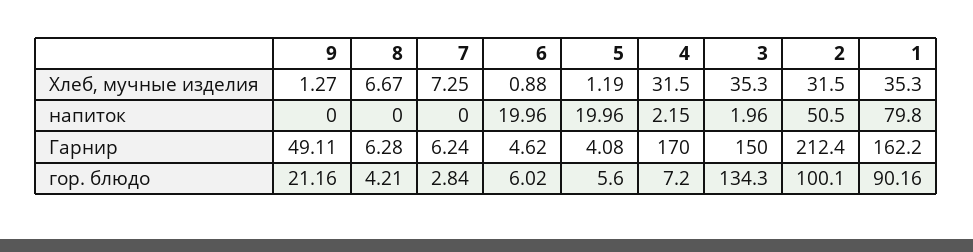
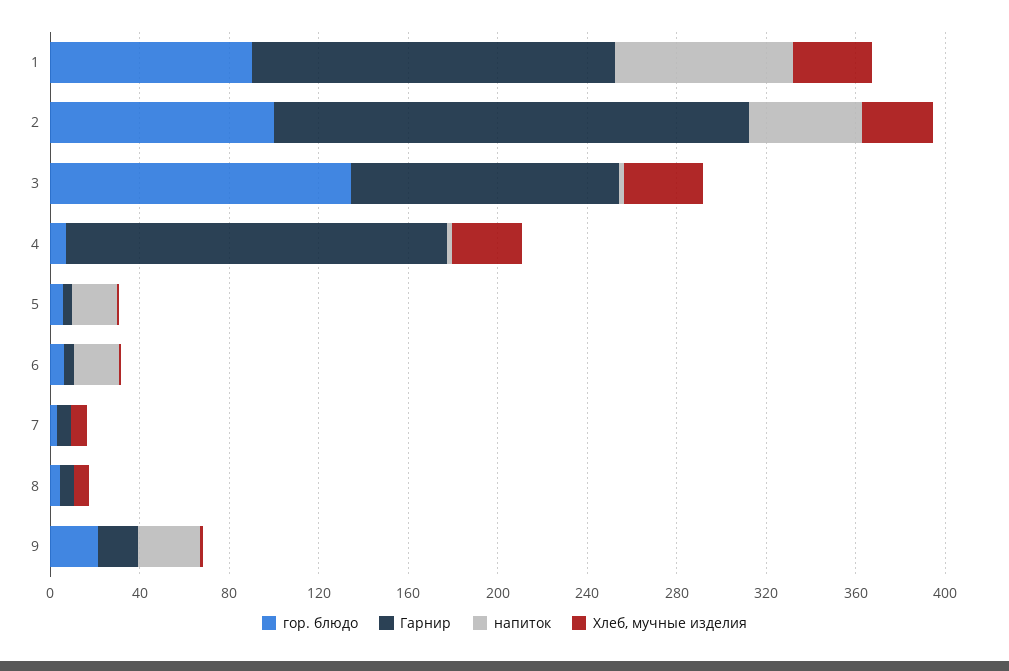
напиток, 9: 0 -> 30
Гарнир, 9: 49.11 -> 20
Гарнир, 3: 150 -> 120

